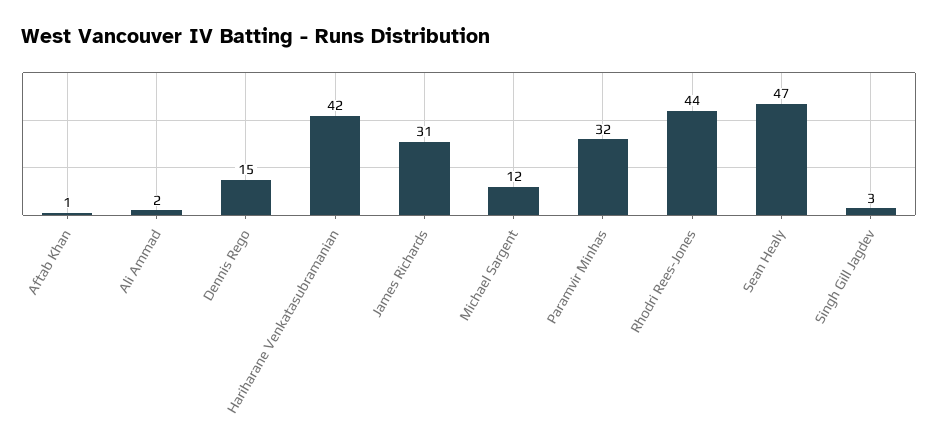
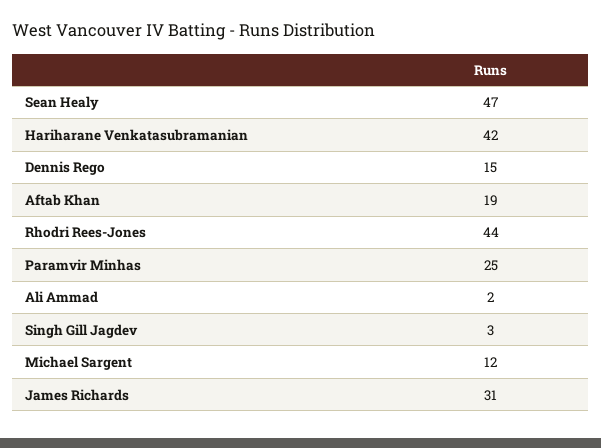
Aftab Khan: 1 -> 19
Paramvir Minhas: 32 -> 25

